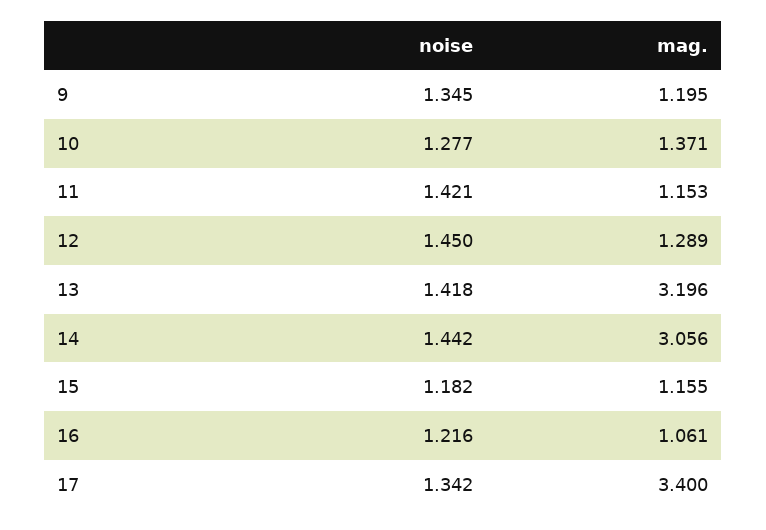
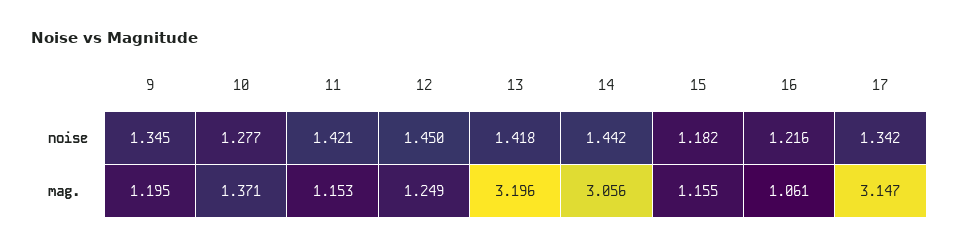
mag., 12: 1.289 -> 1.249
mag., 17: 3.4 -> 3.147

